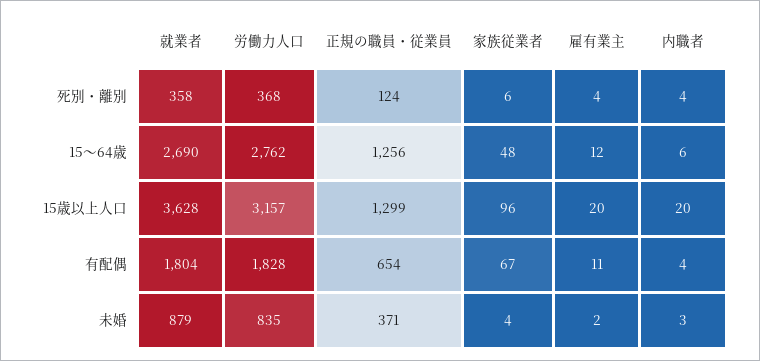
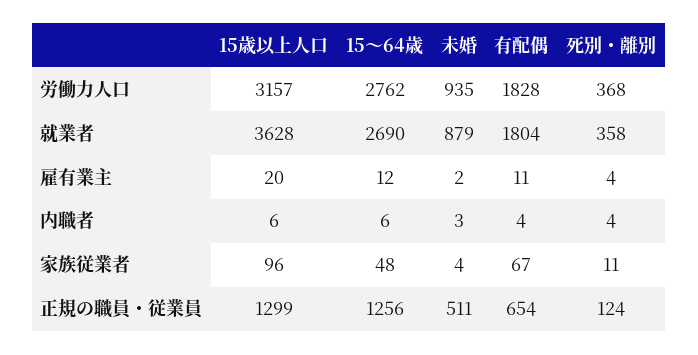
家族従業者, 死別・離別: 6 -> 11
内職者, 15歳以上人口: 20 -> 6
労働力人口, 未婚: 835 -> 935
正規の職員・従業員, 未婚: 371 -> 511

